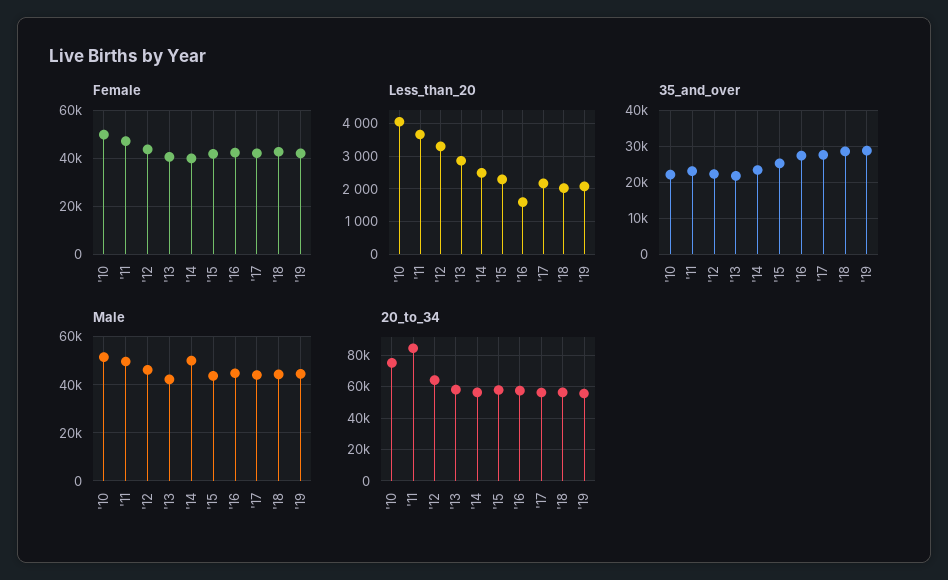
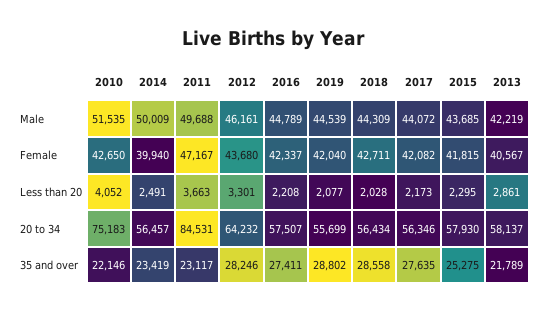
Female, '10: 50000 -> 42650
Less_than_20, '16: 1600 -> 2208
35_and_over, '12: 22000 -> 28246

